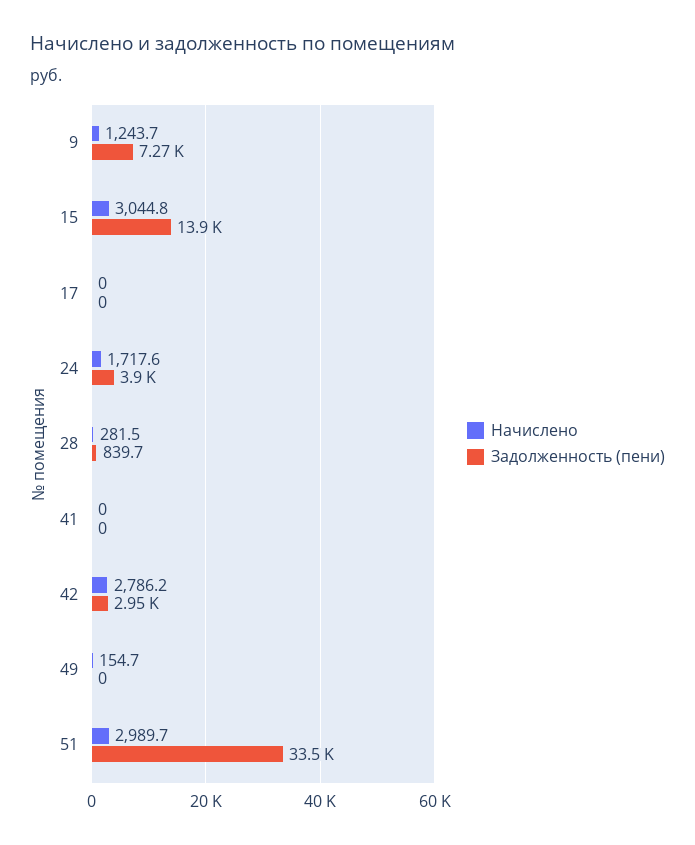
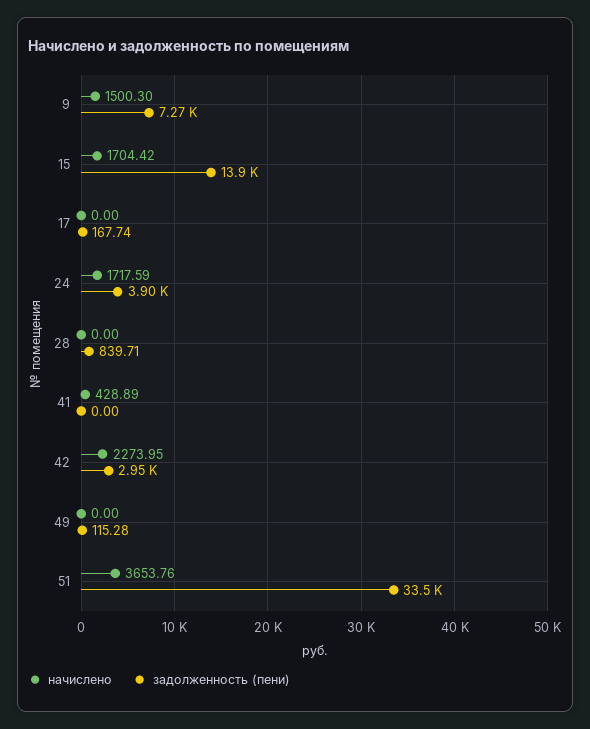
Начислено, 9: 1243.7 -> 1500.3
Начислено, 15: 3044.8 -> 1704.42
Задолженность (пени), 17: 0 -> 167.74
Начислено, 28: 281.5 -> 0
Начислено, 41: 0 -> 428.89
Начислено, 42: 2786.2 -> 2273.95
Начислено, 49: 154.7 -> 0
Задолженность (пени), 49: 0 -> 115.28
Начислено, 51: 2989.7 -> 3653.76

